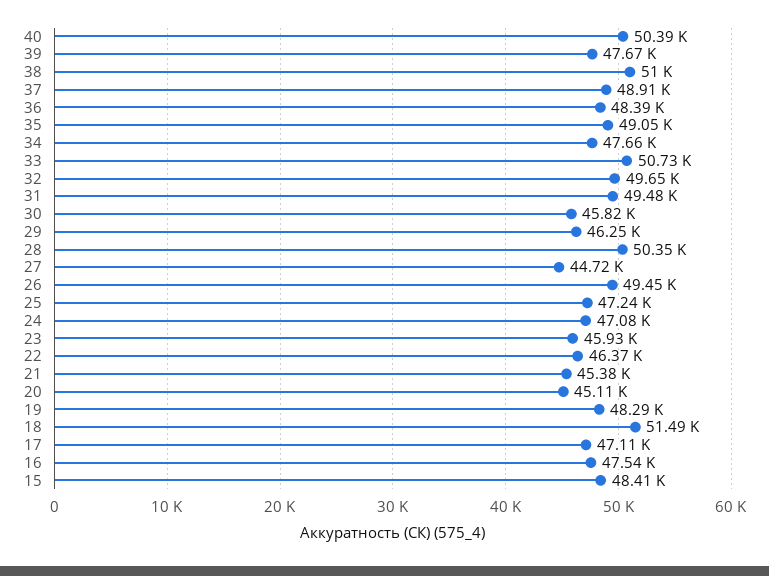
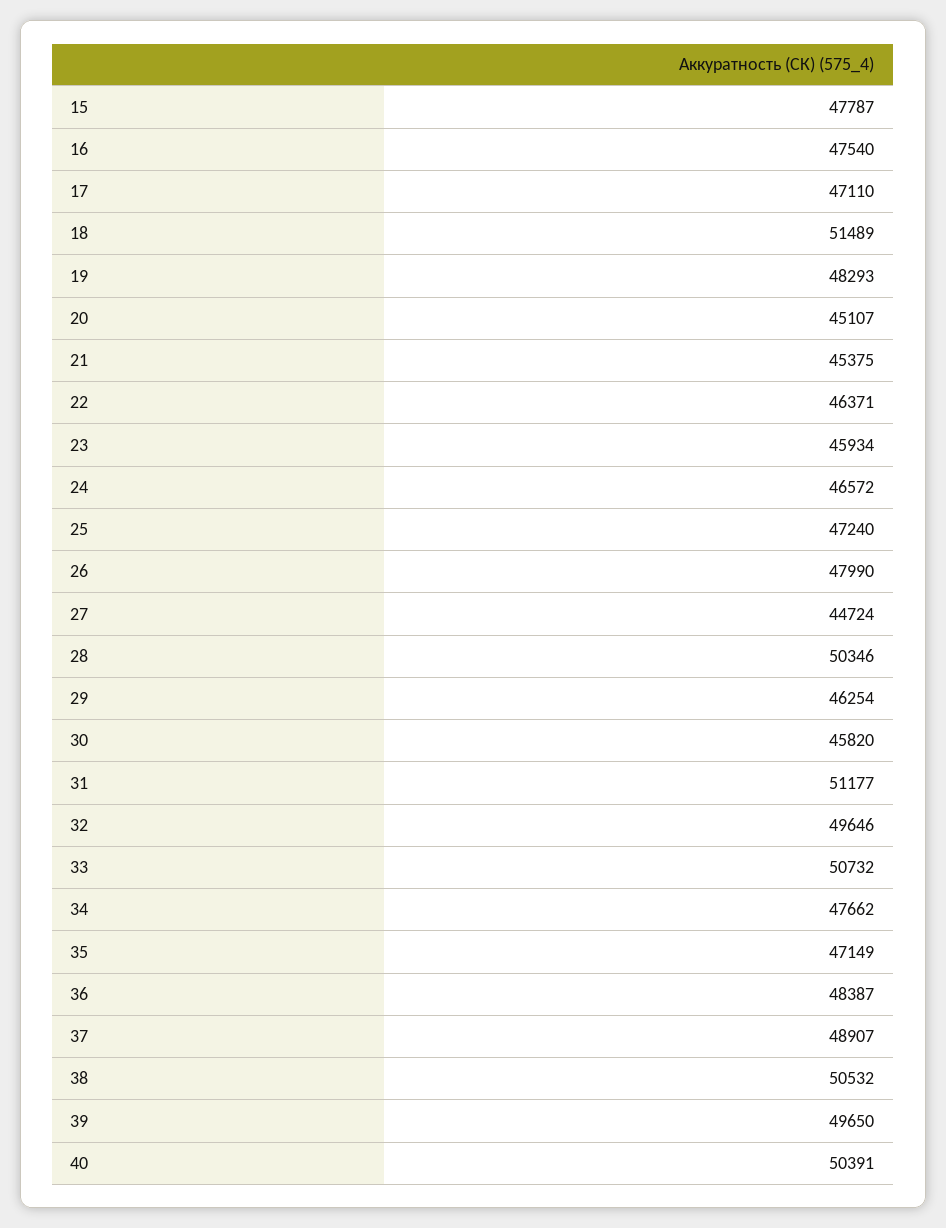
39: 47670 -> 49650
38: 51000 -> 50532
35: 49050 -> 47149
31: 49480 -> 51177
26: 49450 -> 47990
24: 47080 -> 46572
15: 48410 -> 47787

